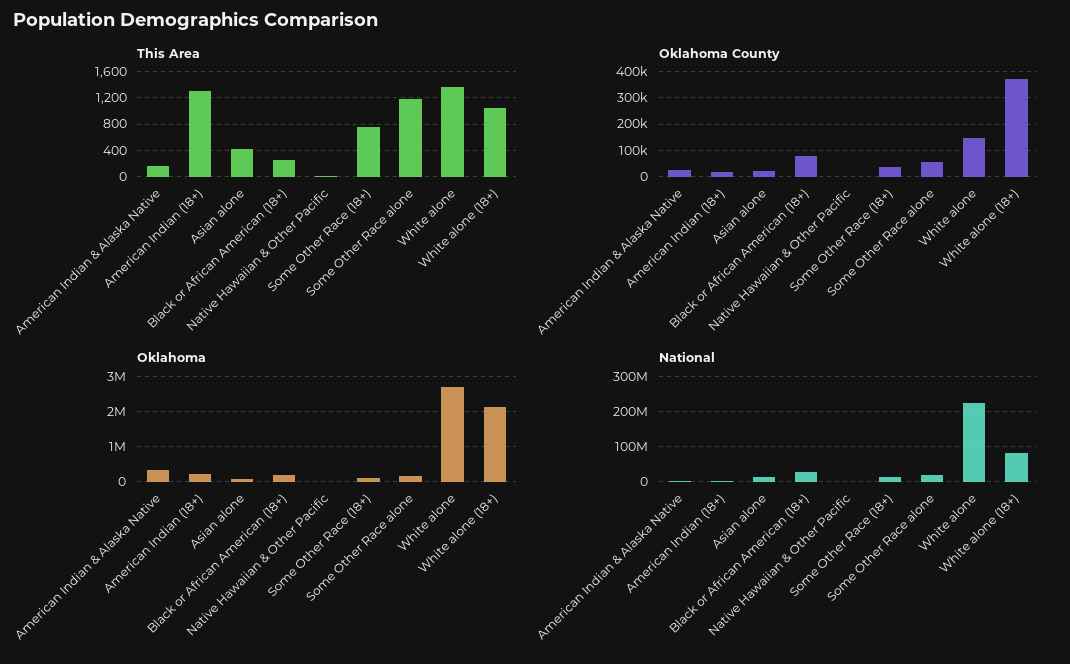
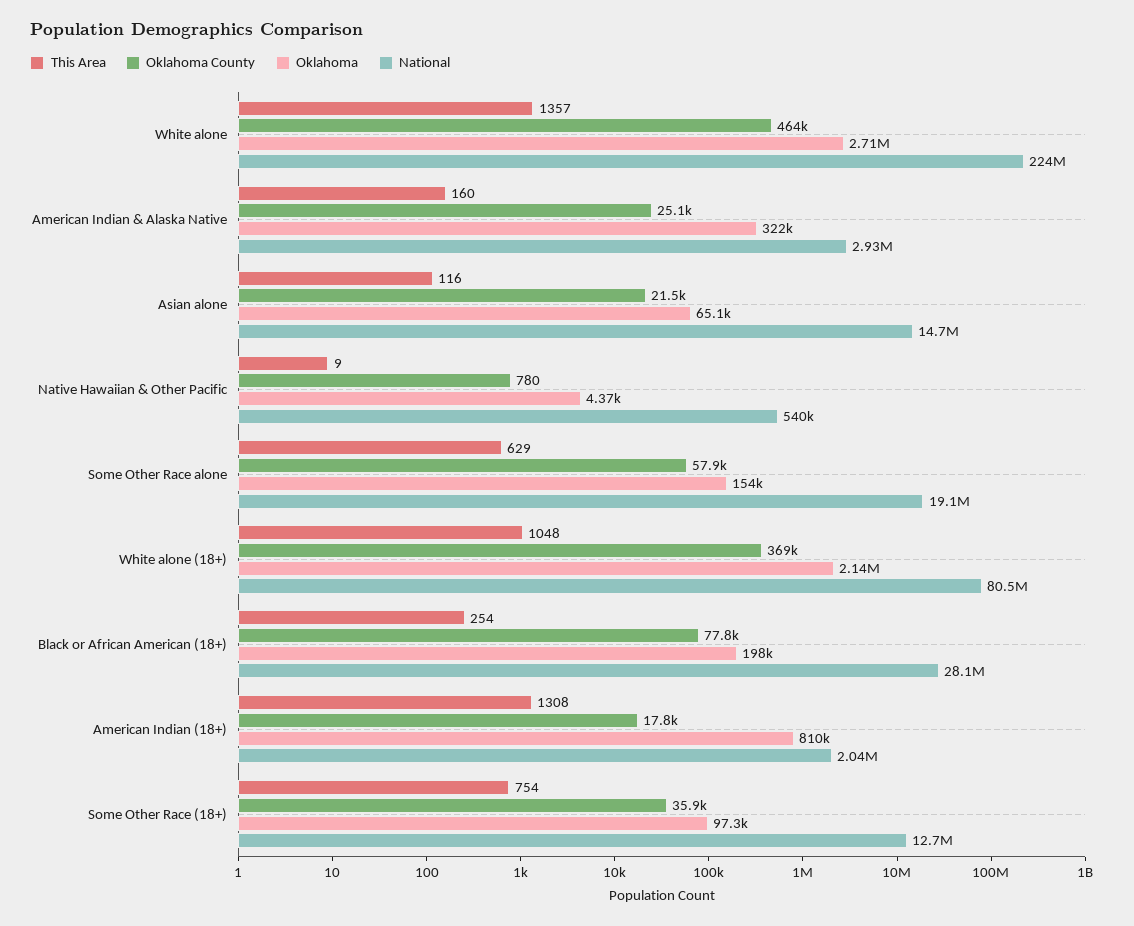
This Area, Asian alone: 400 -> 116
This Area, Some Other Race alone: 1200 -> 629
Oklahoma County, White alone: 150000 -> 464000
Oklahoma, American Indian (18+): 200000 -> 810000

